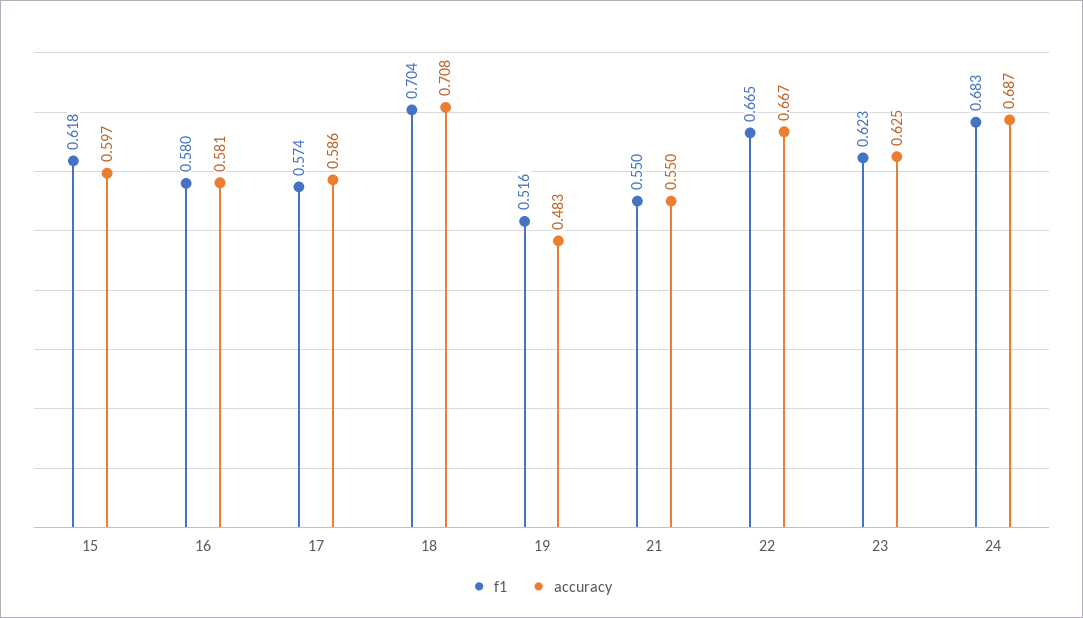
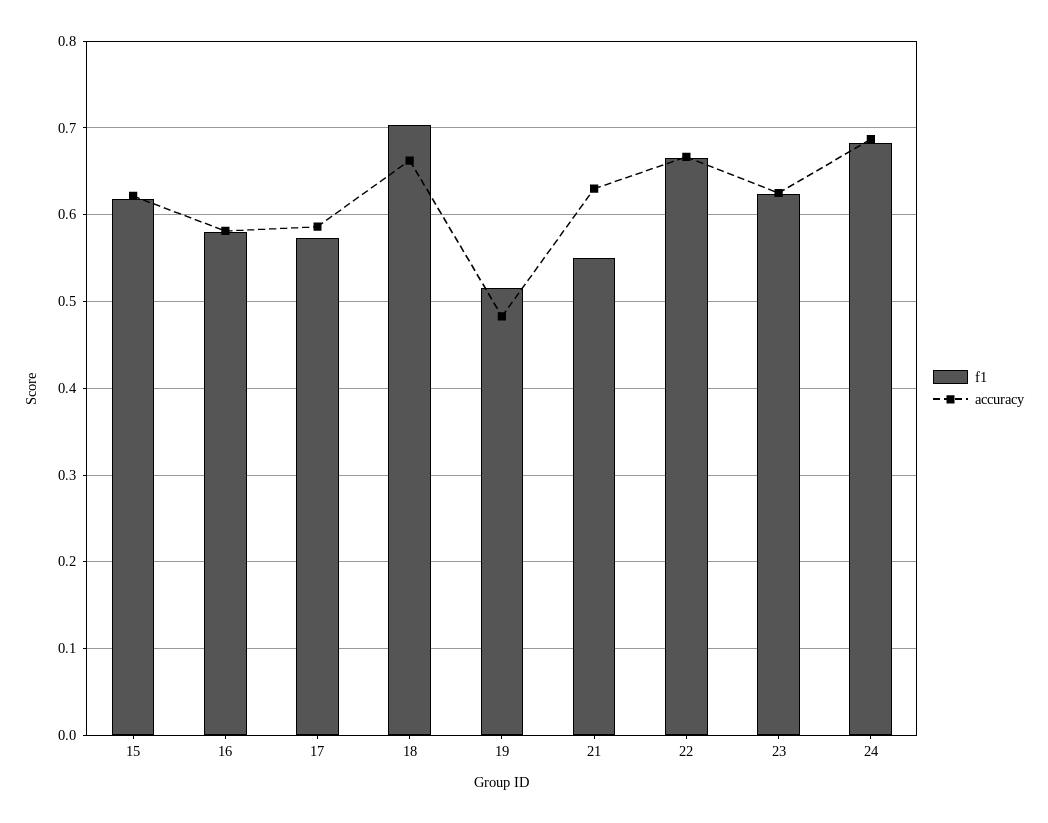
accuracy, 15: 0.597 -> 0.62
accuracy, 18: 0.708 -> 0.66
accuracy, 21: 0.55 -> 0.63

